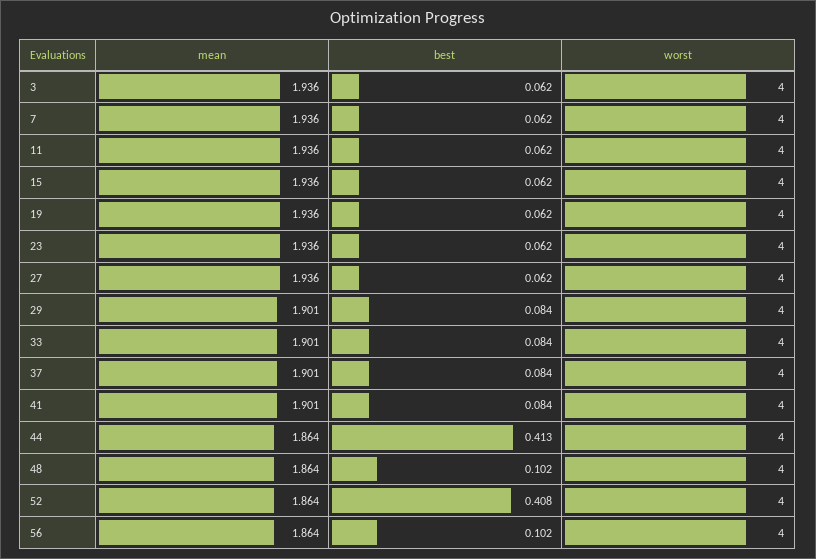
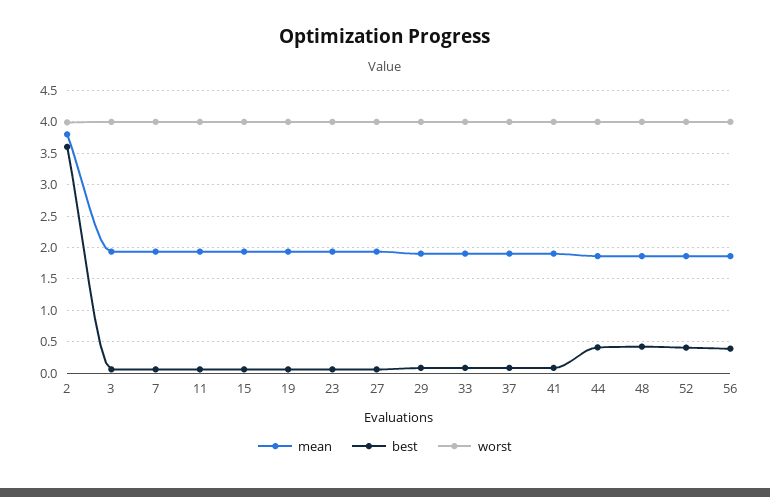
best, 48: 0.102 -> 0.4
best, 56: 0.102 -> 0.4
mean, 2: none -> 3.8
best, 2: none -> 3.6
worst, 2: none -> 4

